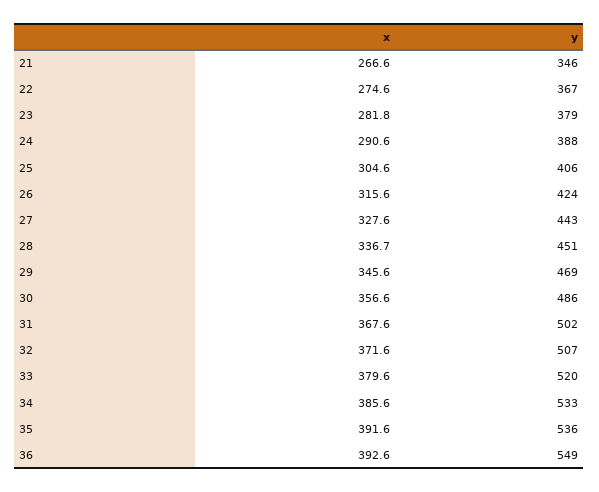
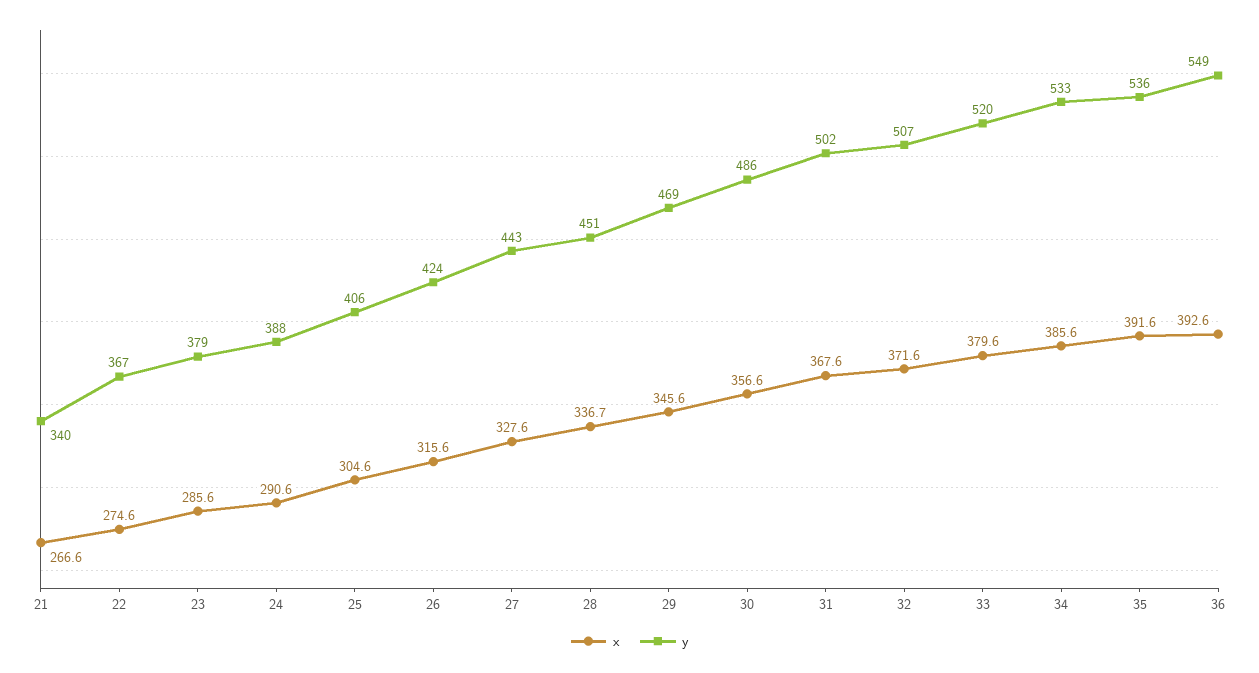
y, 21: 346 -> 340
x, 23: 281.8 -> 285.6

